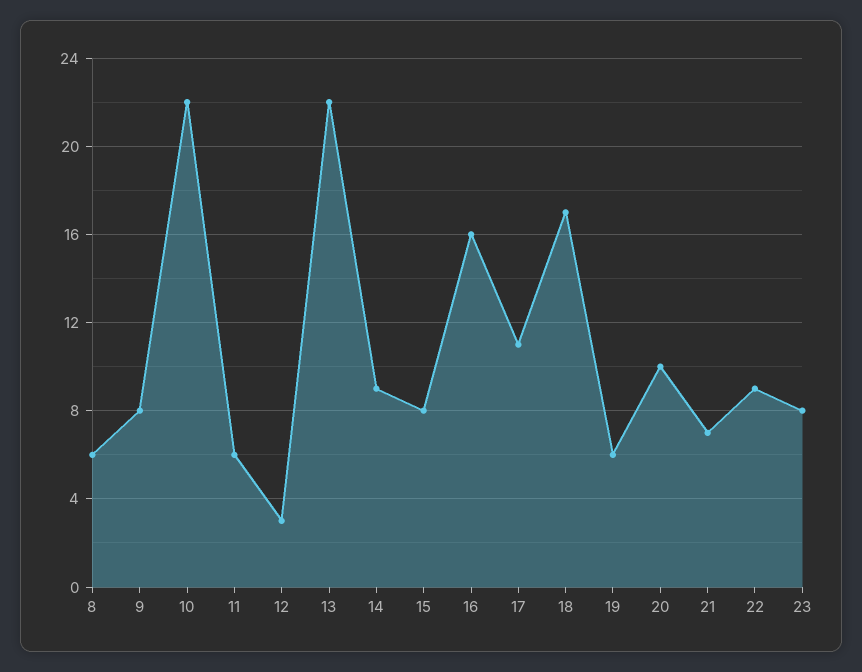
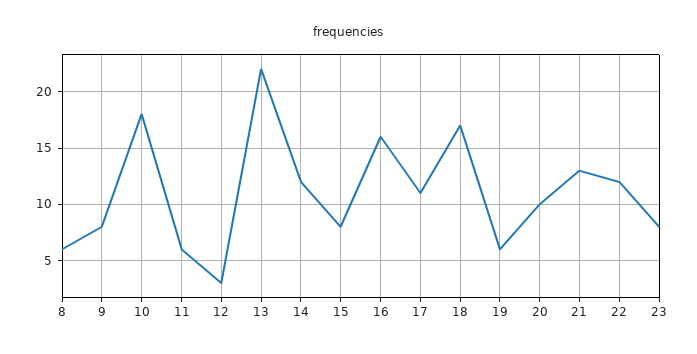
10: 22 -> 18
14: 9 -> 12
21: 7 -> 13
22: 9 -> 12

